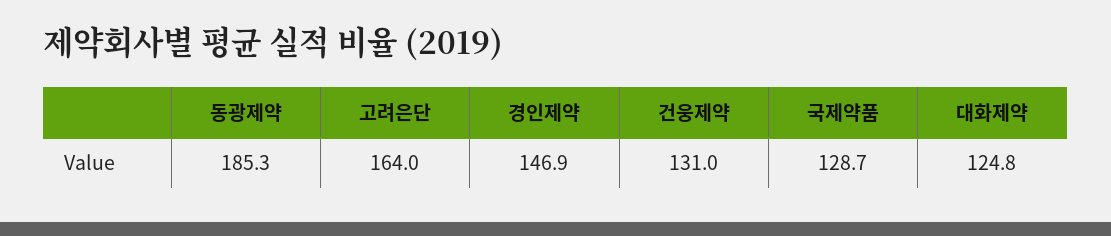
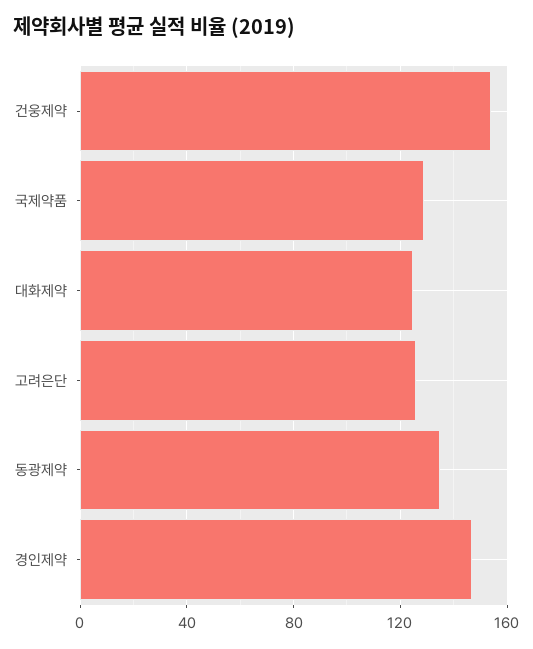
동광제약: 185.3 -> 135
고려은단: 164 -> 125
건웅제약: 131 -> 155

